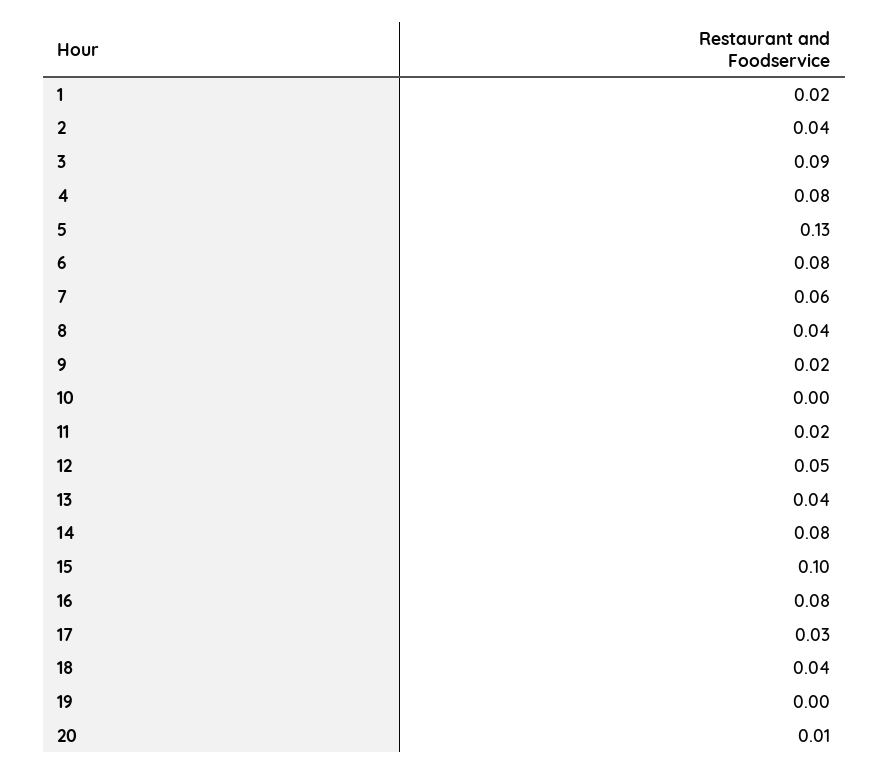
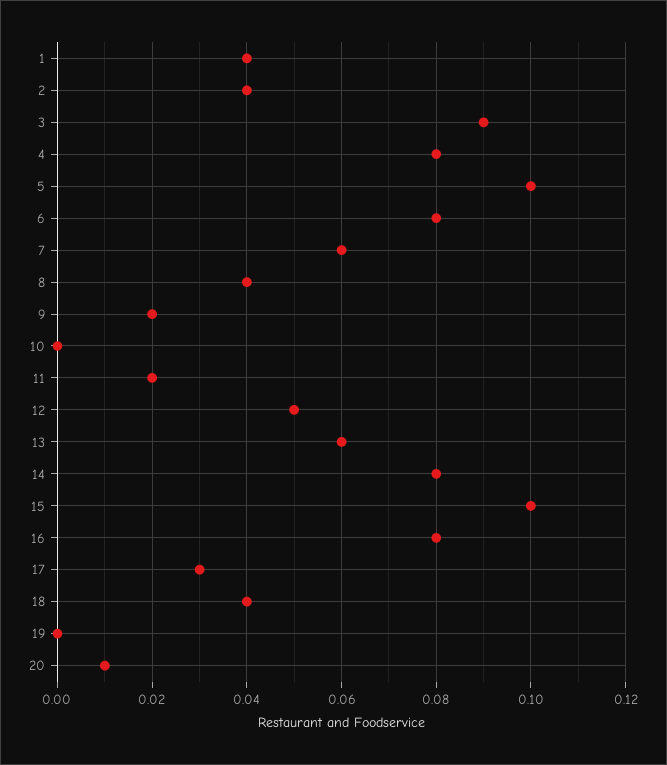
1: 0.02 -> 0.04
5: 0.13 -> 0.1
13: 0.04 -> 0.06

